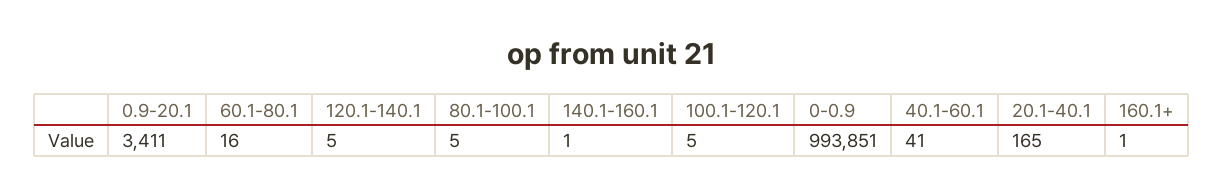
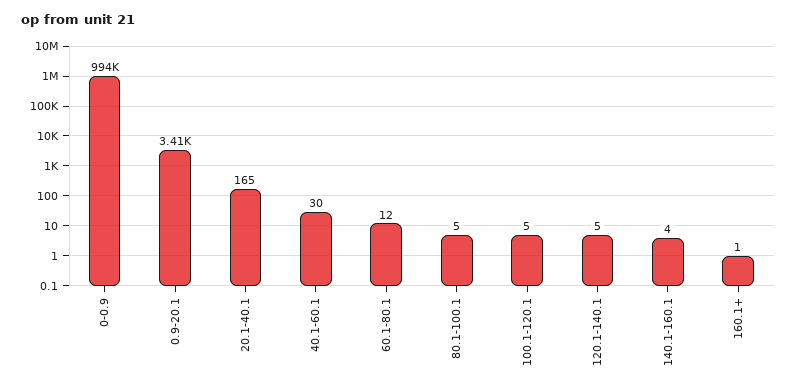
60.1-80.1: 16 -> 12
140.1-160.1: 1 -> 4
40.1-60.1: 41 -> 30

